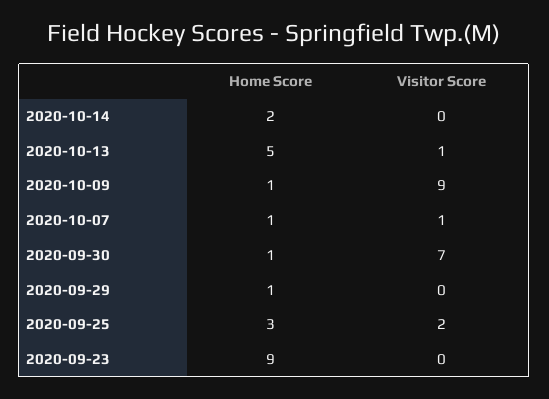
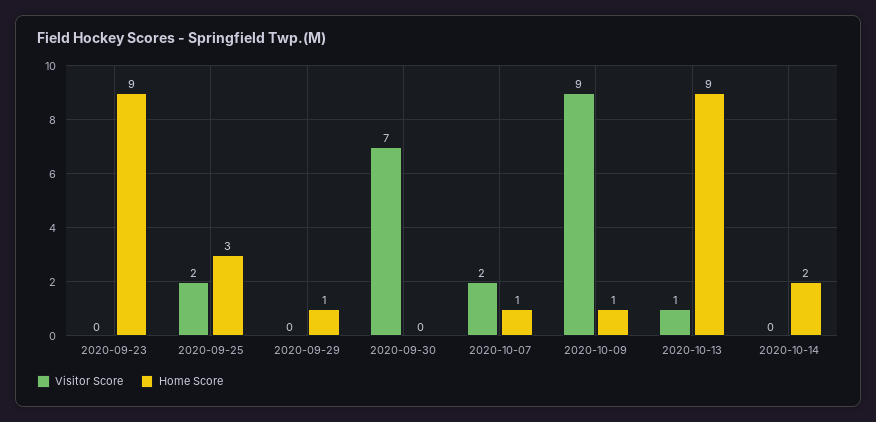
Home Score, 2020-10-13: 5 -> 9
Visitor Score, 2020-10-07: 1 -> 2
Home Score, 2020-09-30: 1 -> 0

